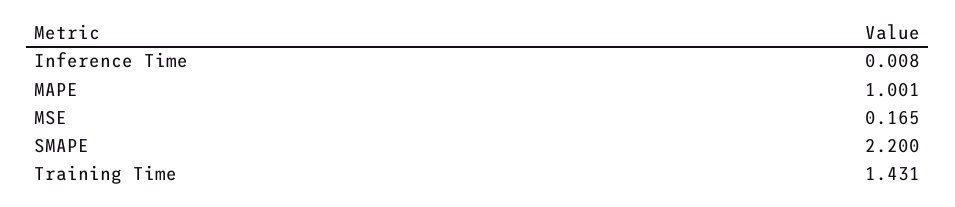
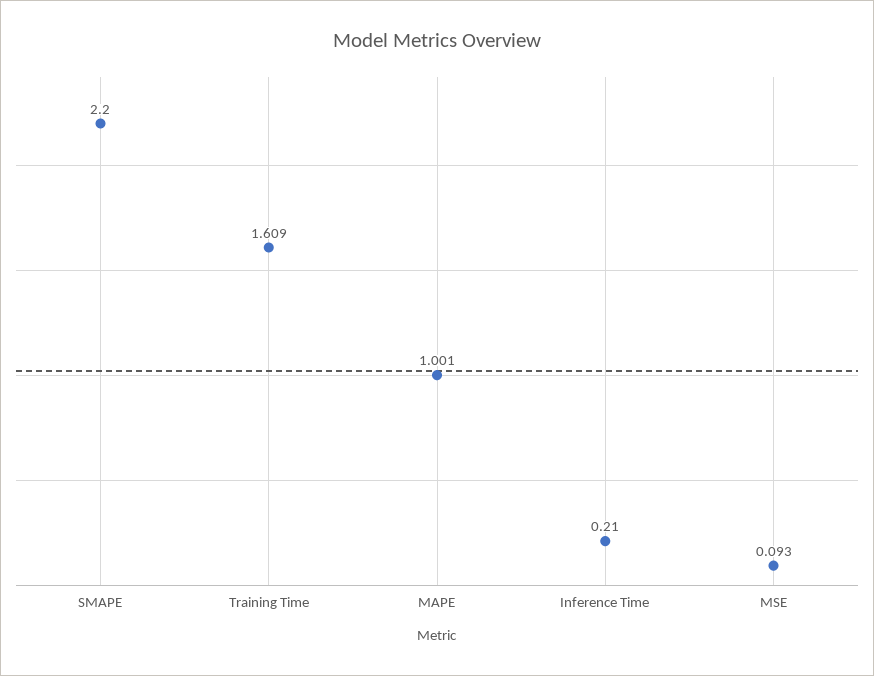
Inference Time: 0.008 -> 0.21
MSE: 0.165 -> 0.093
Training Time: 1.431 -> 1.609

